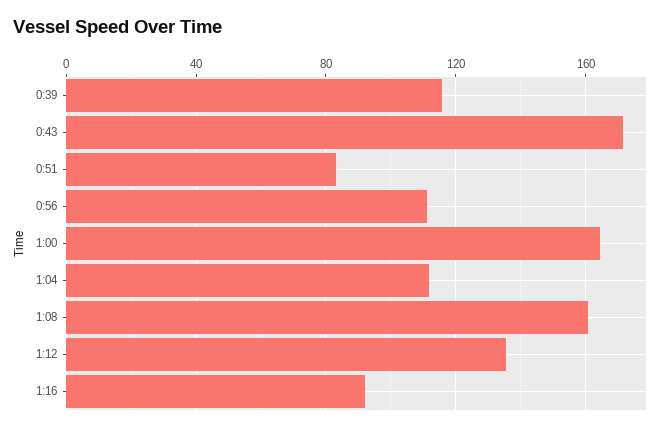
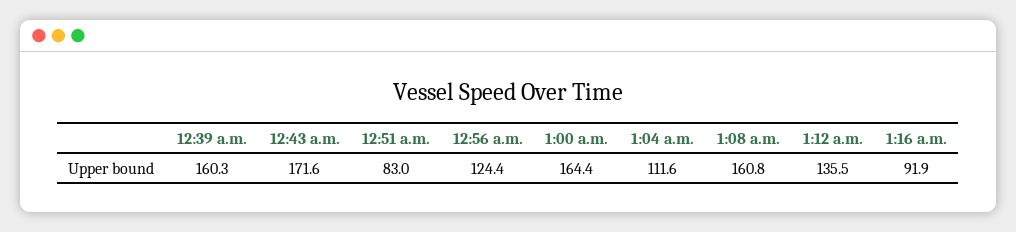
0:39: 115 -> 160.3
0:56: 110 -> 124.4

